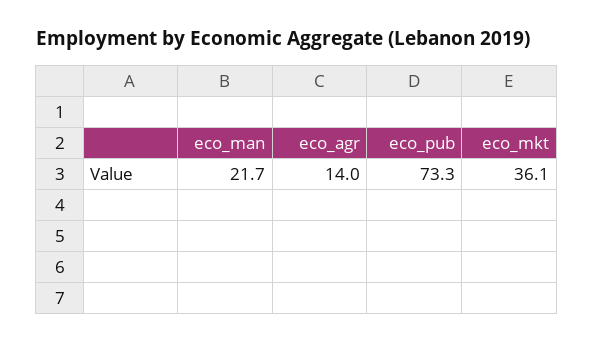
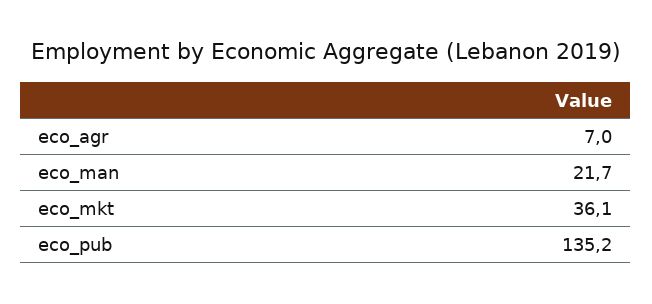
eco_agr: 14 -> 7
eco_pub: 73.3 -> 135.2

